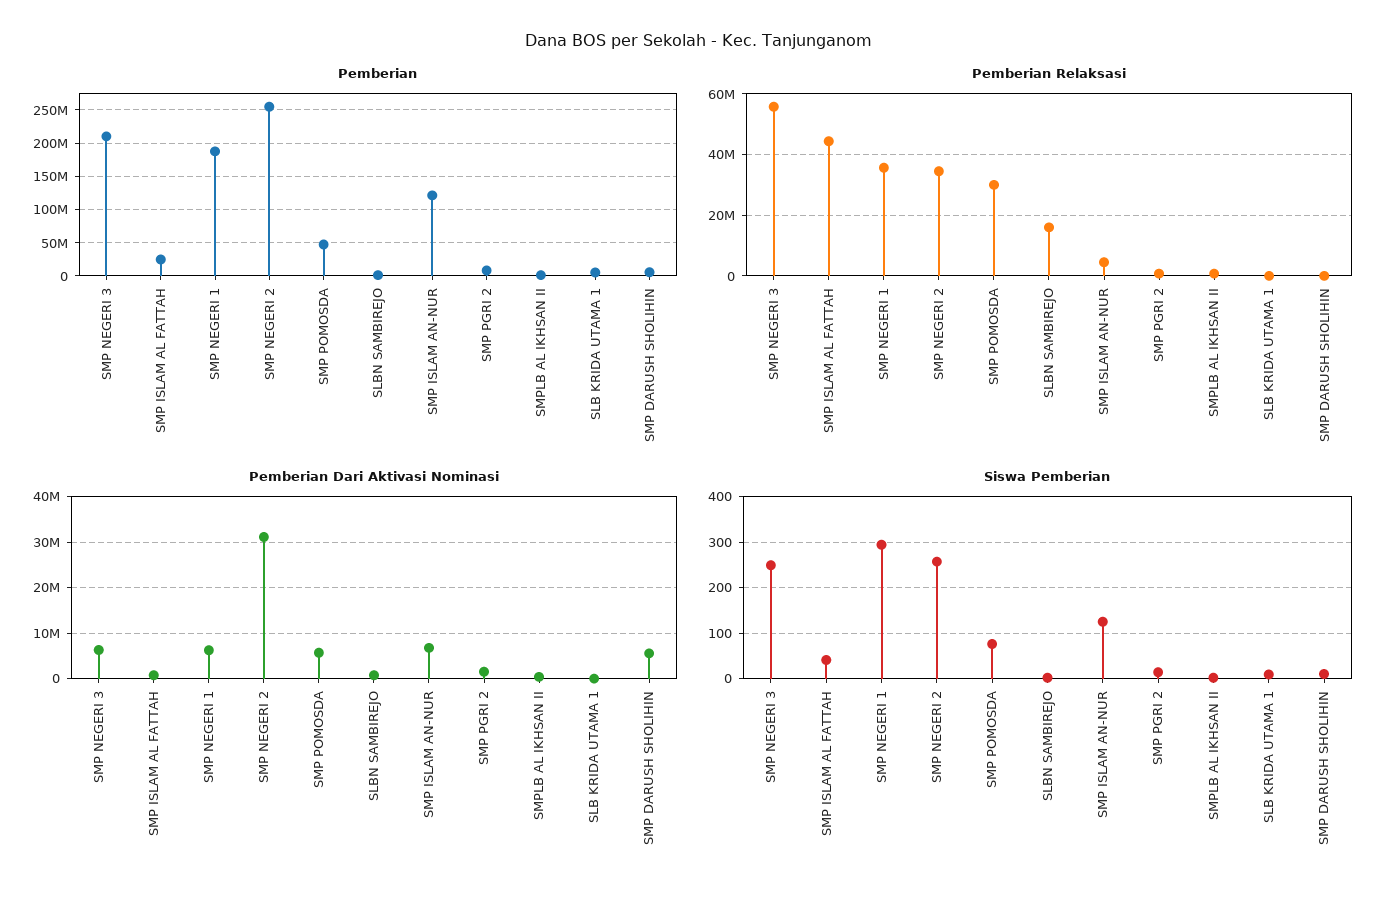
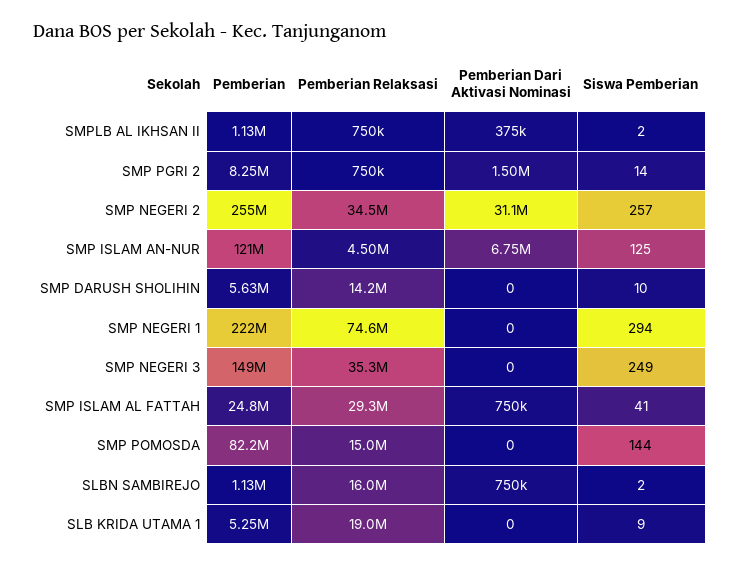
Pemberian, SMP NEGERI 3: 210000000 -> 149000000
Pemberian, SMP NEGERI 1: 190000000 -> 222000000
Pemberian, SMP POMOSDA: 50000000 -> 82200000
Pemberian Relaksasi, SMP NEGERI 3: 56000000 -> 35300000
Pemberian Relaksasi, SMP ISLAM AL FATTAH: 44000000 -> 29300000
Pemberian Relaksasi, SMP NEGERI 1: 36000000 -> 74600000
Pemberian Relaksasi, SMP POMOSDA: 30000000 -> 15000000
Pemberian Relaksasi, SLB KRIDA UTAMA 1: 0 -> 19000000
Pemberian Relaksasi, SMP DARUSH SHOLIHIN: 0 -> 14200000
Pemberian Dari Aktivasi Nominasi, SMP NEGERI 3: 6000000 -> 0
Pemberian Dari Aktivasi Nominasi, SMP NEGERI 1: 6000000 -> 0
Pemberian Dari Aktivasi Nominasi, SMP POMOSDA: 6000000 -> 0
Pemberian Dari Aktivasi Nominasi, SMP DARUSH SHOLIHIN: 6000000 -> 0
Siswa Pemberian, SMP POMOSDA: 80 -> 144

